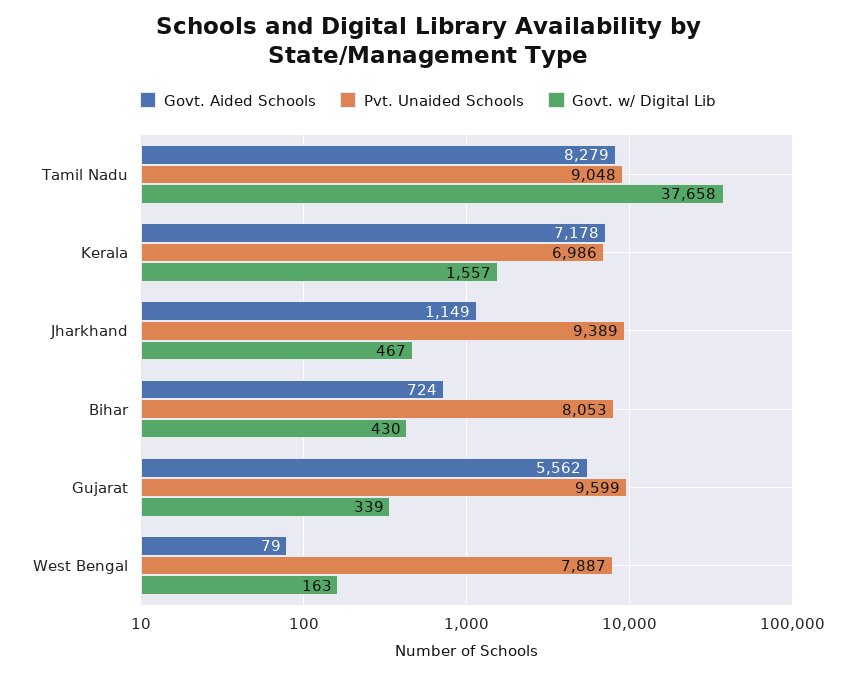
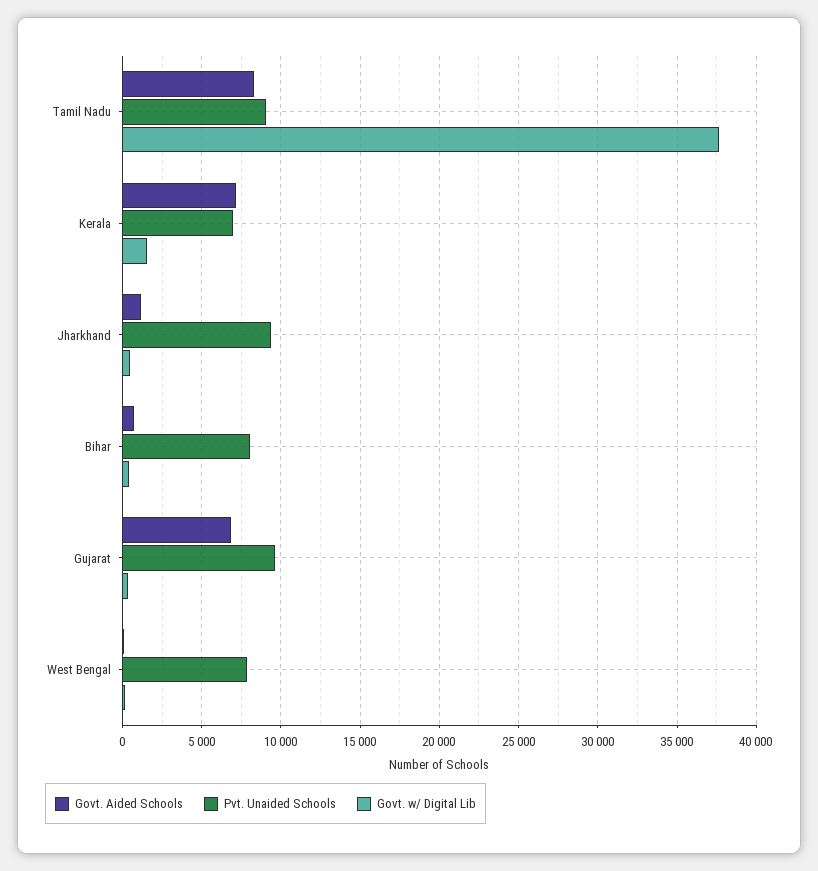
Govt. Aided Schools, Gujarat: 5562 -> 7000

